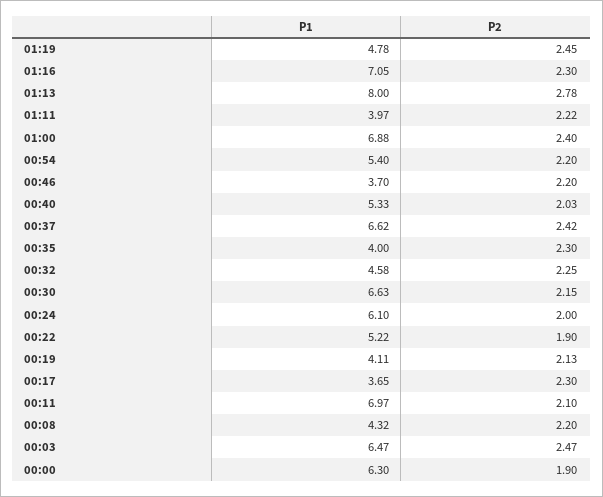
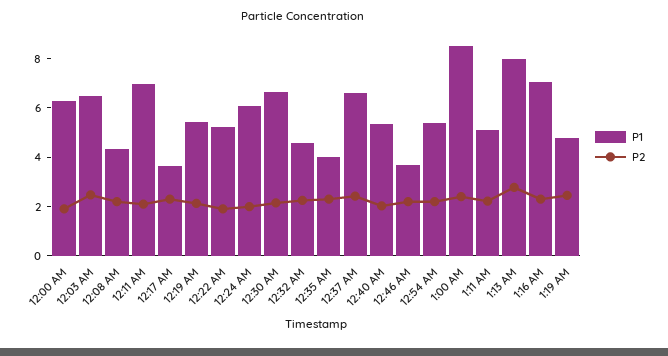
P1, 01:11: 3.97 -> 5
P1, 01:00: 6.88 -> 8.5
P1, 00:19: 4.11 -> 5.5

